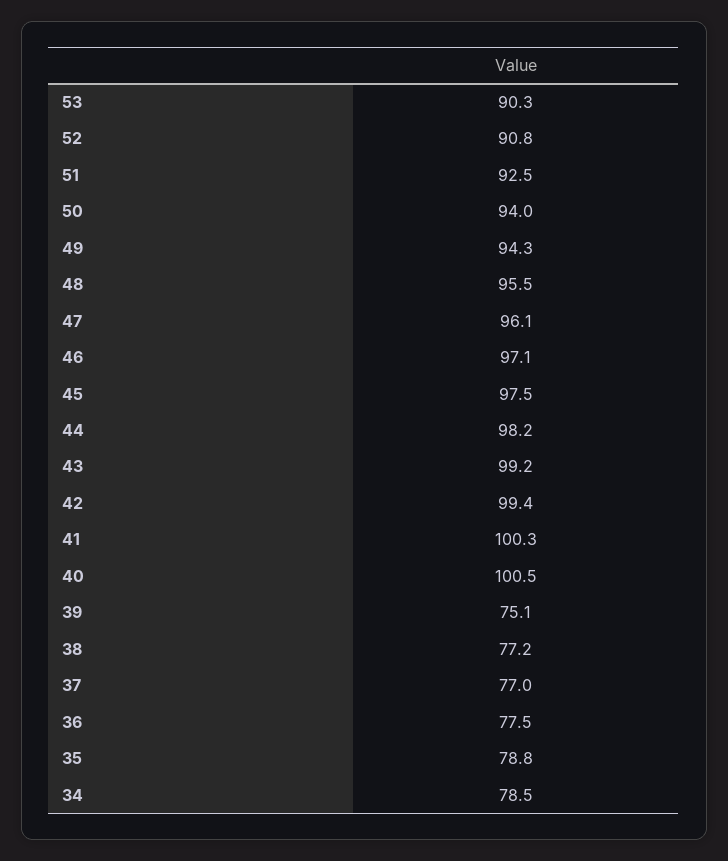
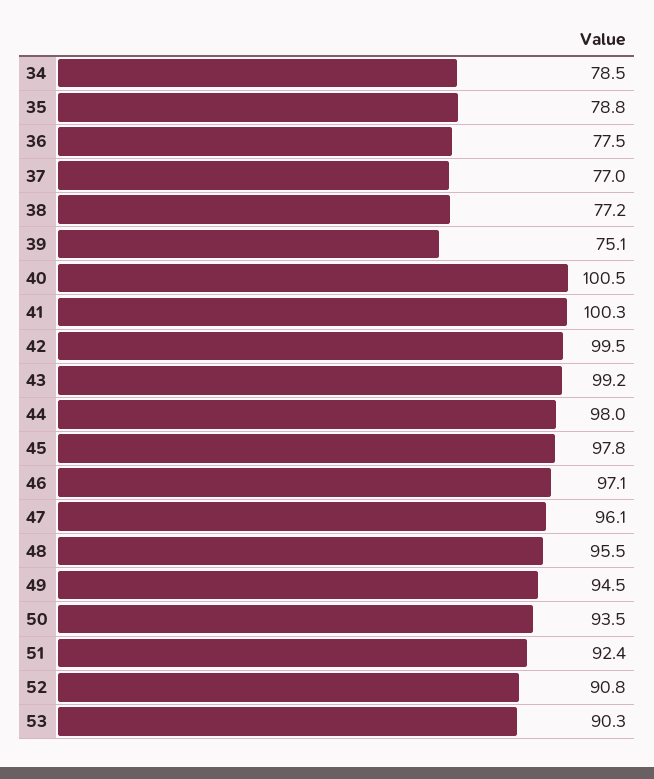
51: 92.5 -> 92.4
50: 94 -> 93.5
49: 94.3 -> 94.5
45: 97.5 -> 97.8
44: 98.2 -> 98
42: 99.4 -> 99.5

